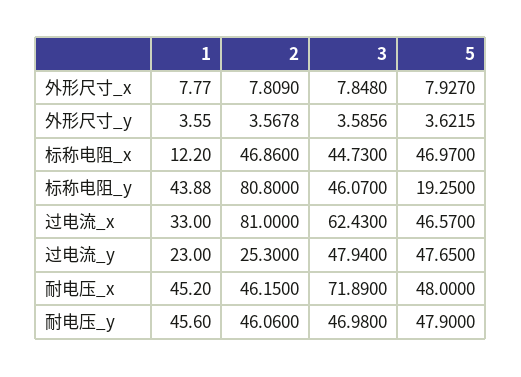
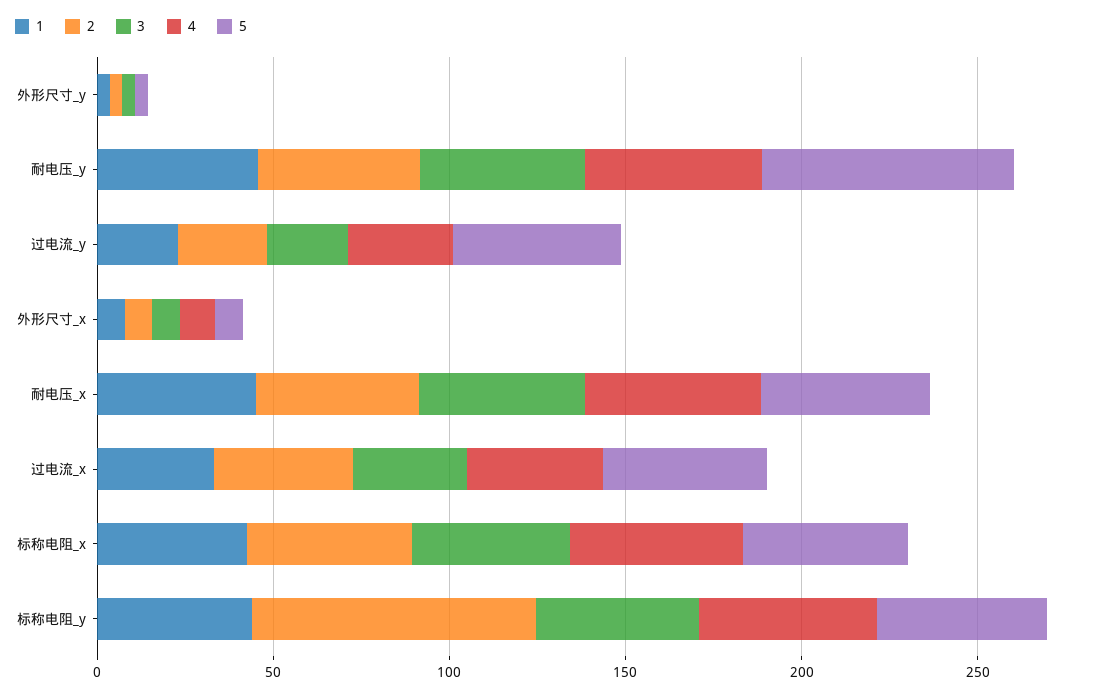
1, 标称电阻_x: 12.2 -> 40
5, 标称电阻_y: 19.25 -> 50
2, 过电流_x: 81 -> 40
3, 过电流_x: 62.43 -> 30
3, 过电流_y: 47.94 -> 20
3, 耐电压_x: 71.89 -> 50
5, 耐电压_y: 47.9 -> 70
4, 外形尺寸_y: none -> 0
4, 耐电压_y: none -> 50
4, 过电流_y: none -> 30
4, 外形尺寸_x: none -> 10
4, 耐电压_x: none -> 50
4, 过电流_x: none -> 40
4, 标称电阻_x: none -> 50
4, 标称电阻_y: none -> 50

